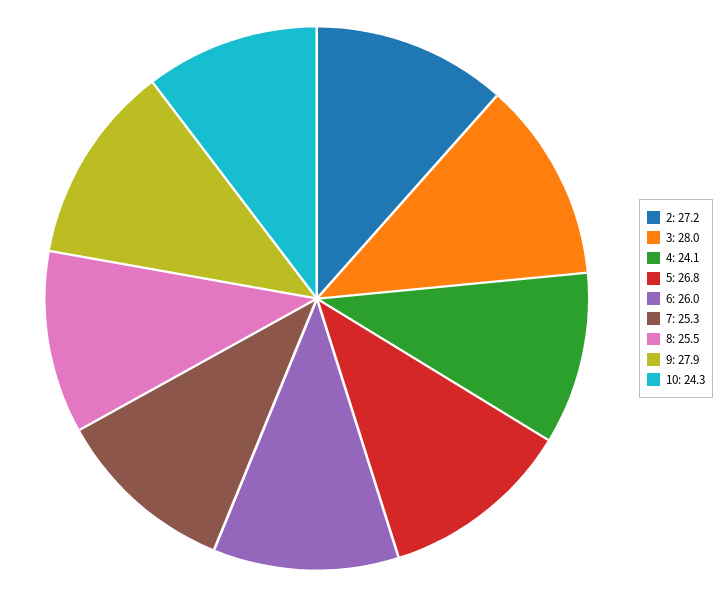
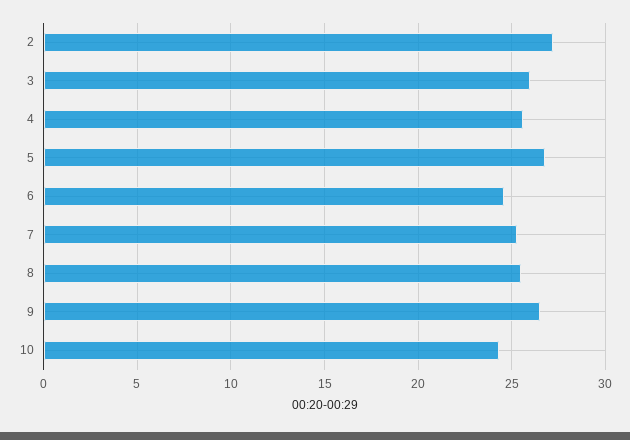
3: 28 -> 26
4: 24.1 -> 25.5
6: 26 -> 24.5
9: 27.9 -> 26.5

